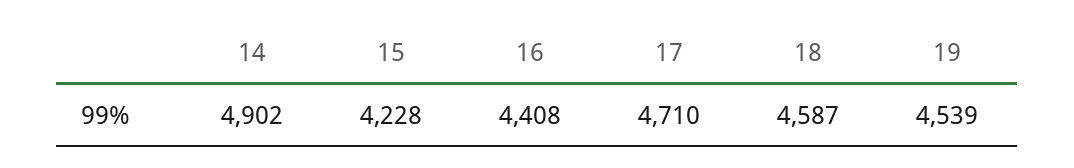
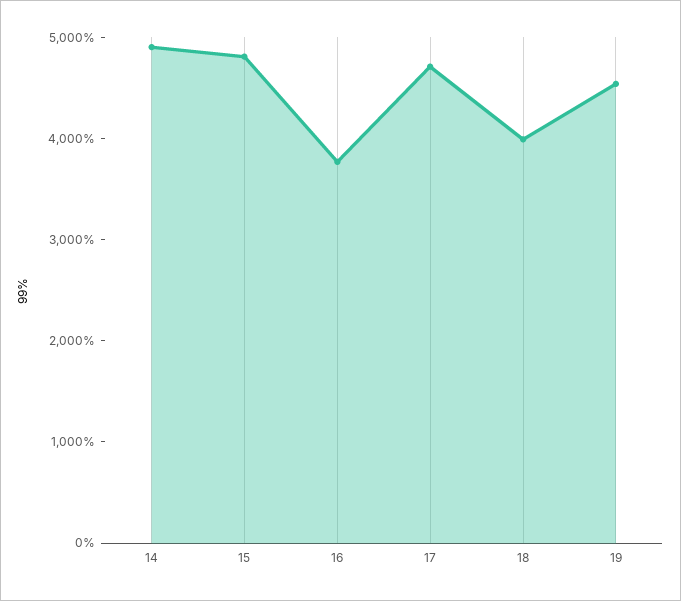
15: 4228 -> 4800
16: 4408 -> 3800
18: 4587 -> 4000

